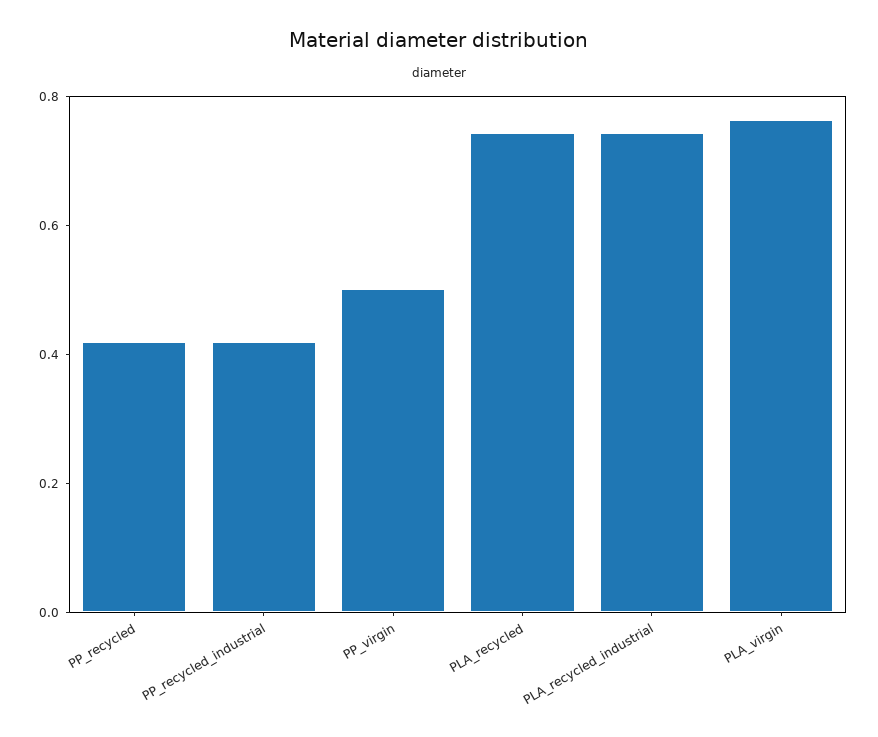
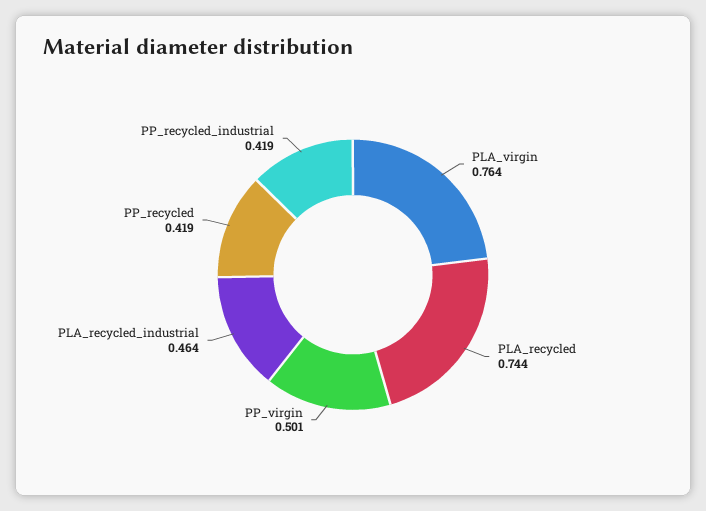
PLA_recycled_industrial: 0.75 -> 0.464

